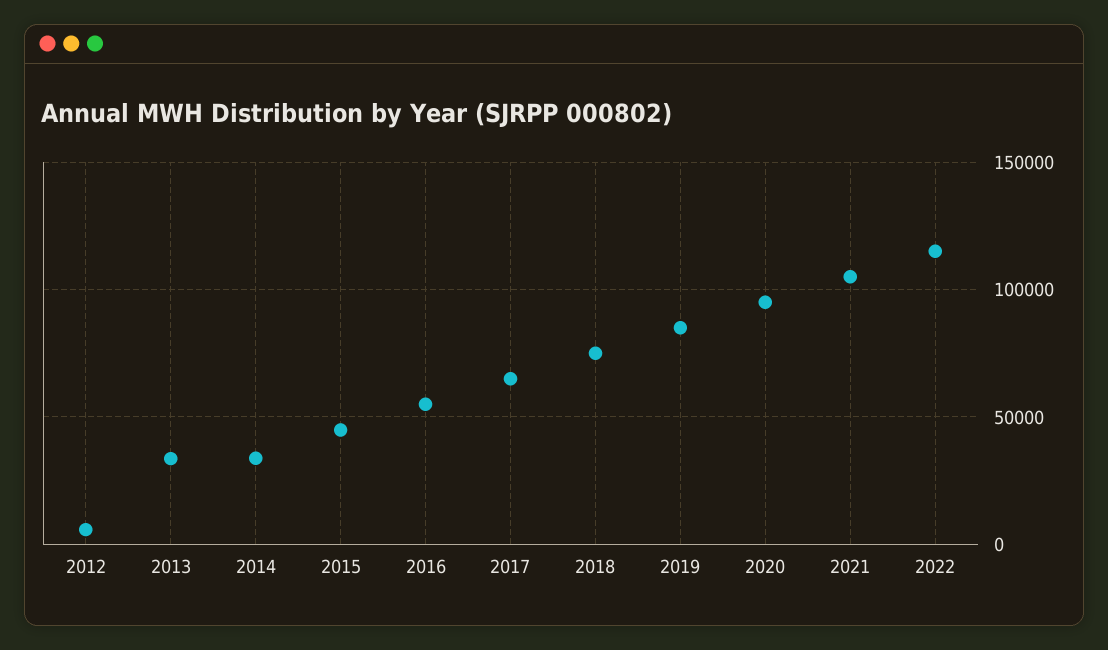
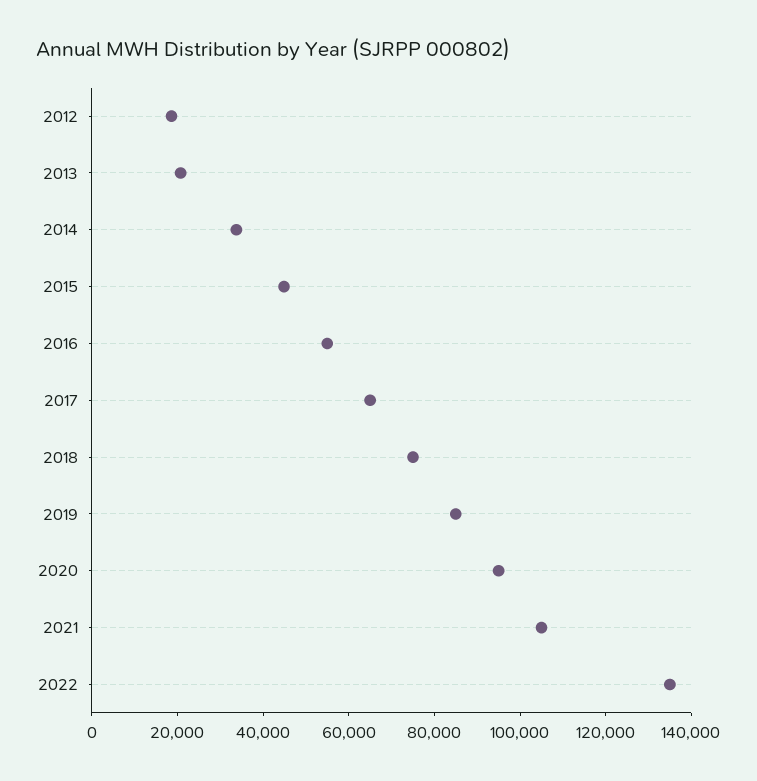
2012: 5000 -> 20000
2013: 35000 -> 20000
2022: 115000 -> 135000

